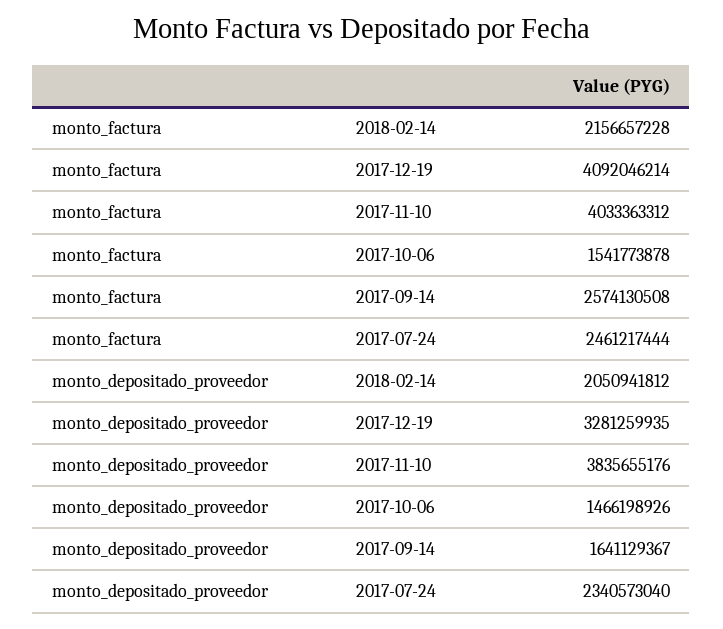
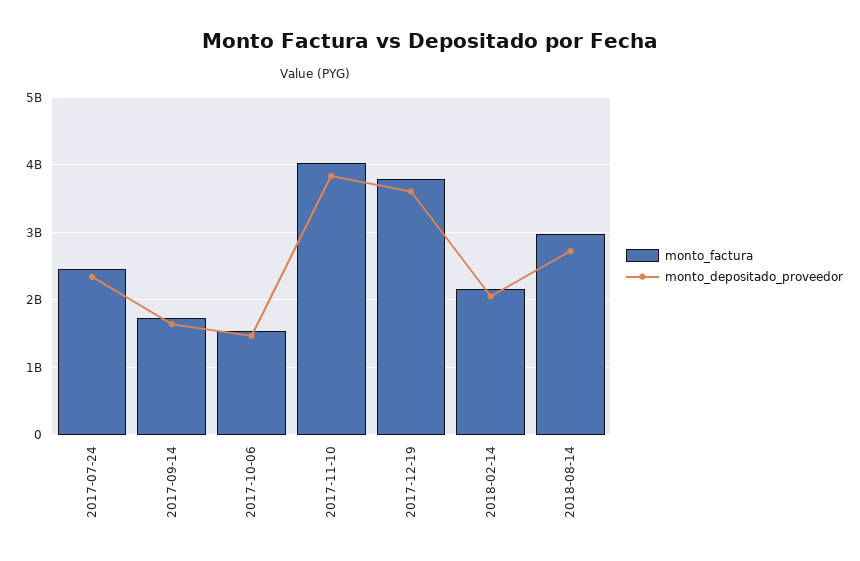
monto_factura, 2017-12-19: 4092046214 -> 3800000000
monto_factura, 2017-09-14: 2574130508 -> 1700000000
monto_depositado_proveedor, 2017-12-19: 3281259935 -> 3600000000
monto_factura, 2018-08-14: none -> 3000000000
monto_depositado_proveedor, 2018-08-14: none -> 2700000000

